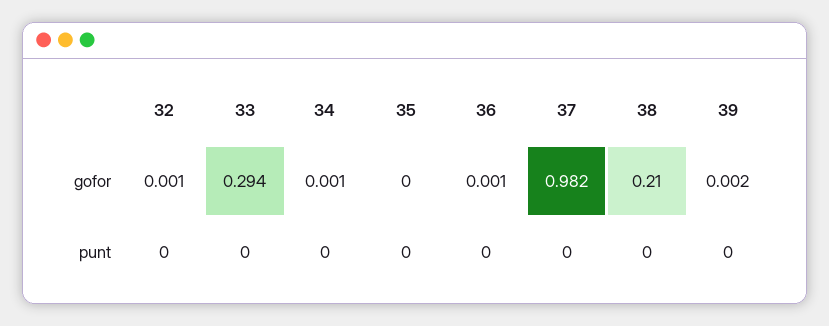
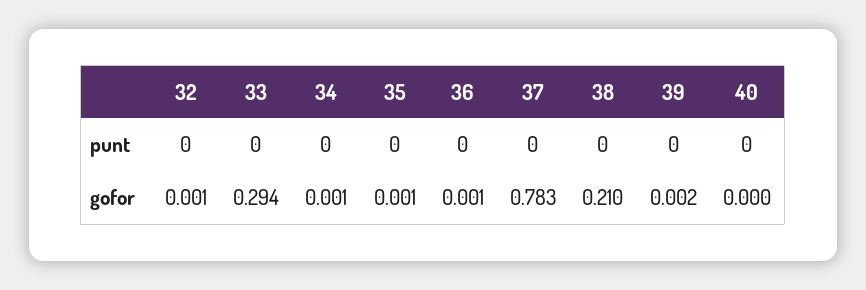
35, gofor: 0 -> 0.001
37, gofor: 0.982 -> 0.783
40, punt: none -> 0
40, gofor: none -> 0

